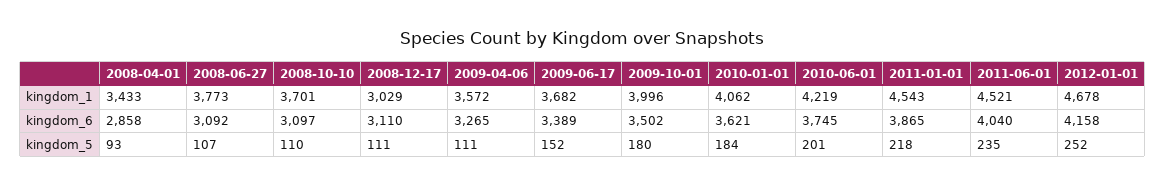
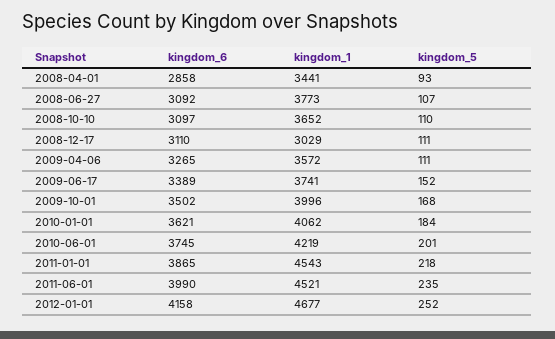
2008-04-01, kingdom_1: 3433 -> 3441
2008-10-10, kingdom_1: 3701 -> 3652
2009-06-17, kingdom_1: 3682 -> 3741
2012-01-01, kingdom_1: 4678 -> 4677
2011-06-01, kingdom_6: 4040 -> 3990
2009-10-01, kingdom_5: 180 -> 168

